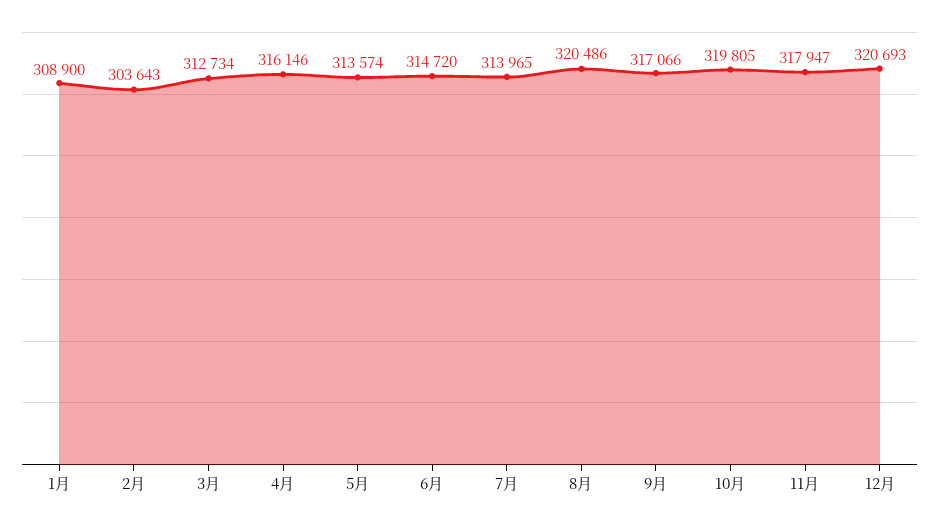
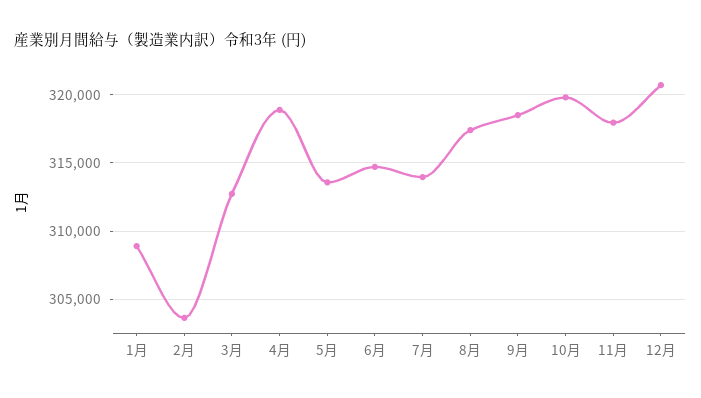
4月: 316146 -> 319000
8月: 320486 -> 317500
9月: 317066 -> 318500

